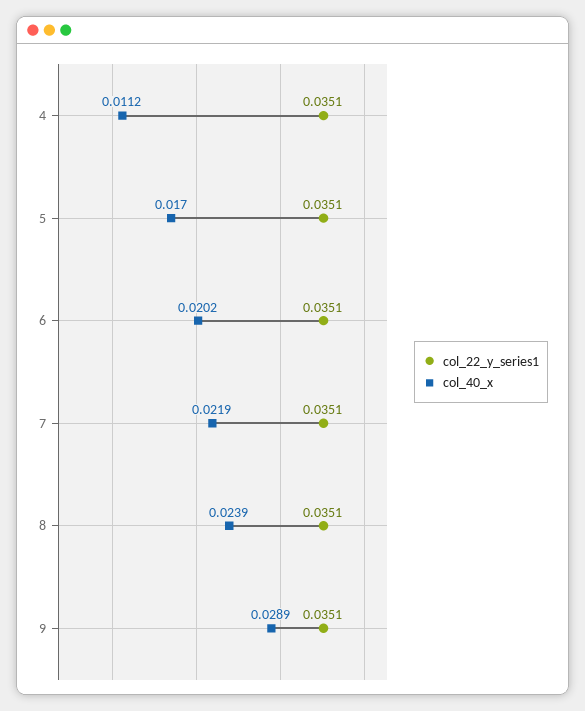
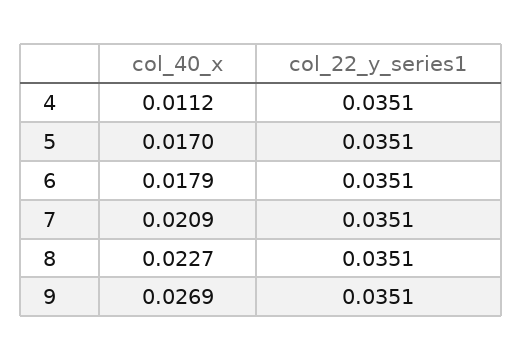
col_40_x, 6: 0.0202 -> 0.0179
col_40_x, 7: 0.0219 -> 0.0209
col_40_x, 8: 0.0239 -> 0.0227
col_40_x, 9: 0.0289 -> 0.0269

